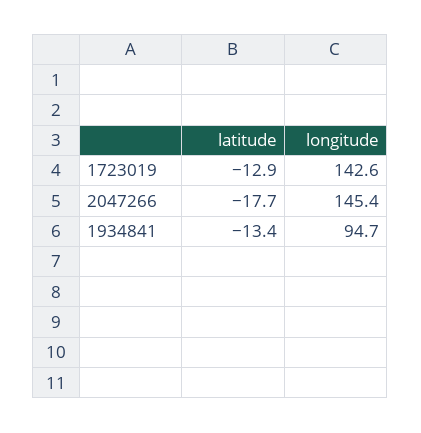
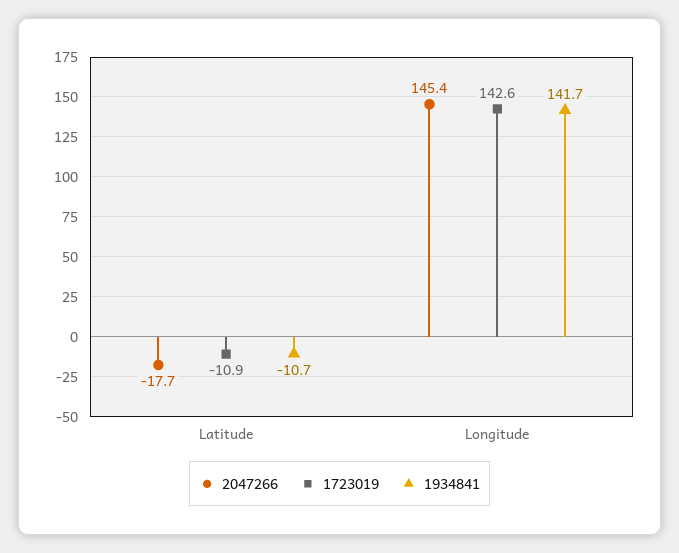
1723019, latitude: -12.9 -> -10.9
1934841, latitude: -13.4 -> -10.7
1934841, longitude: 94.7 -> 141.7

